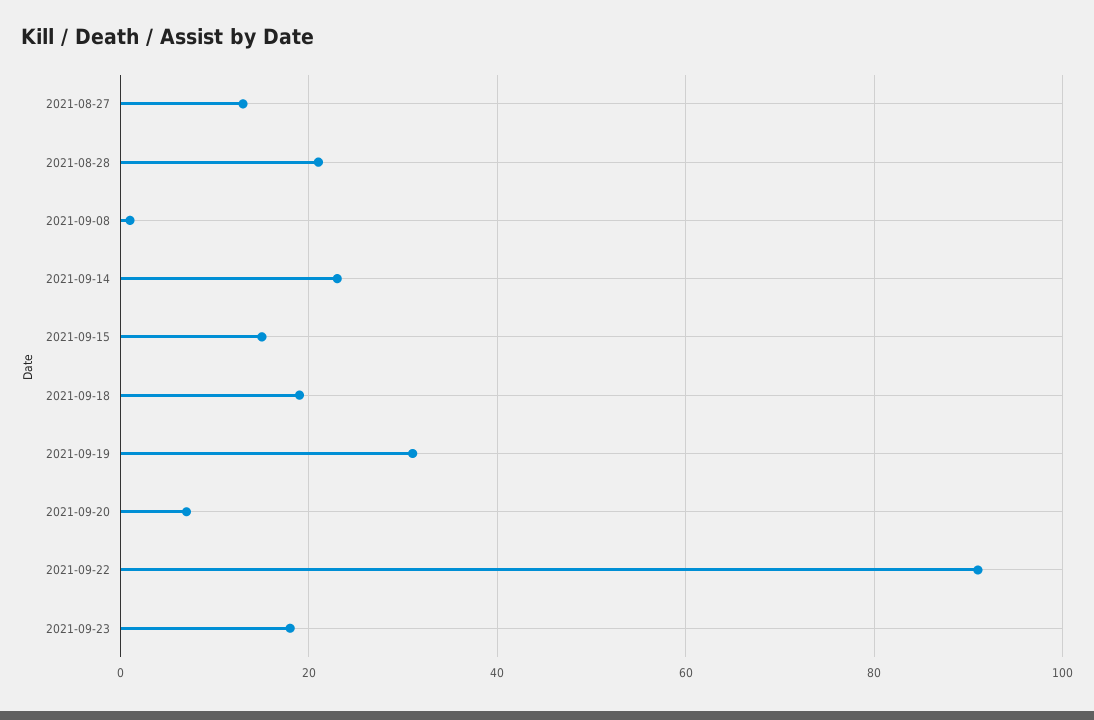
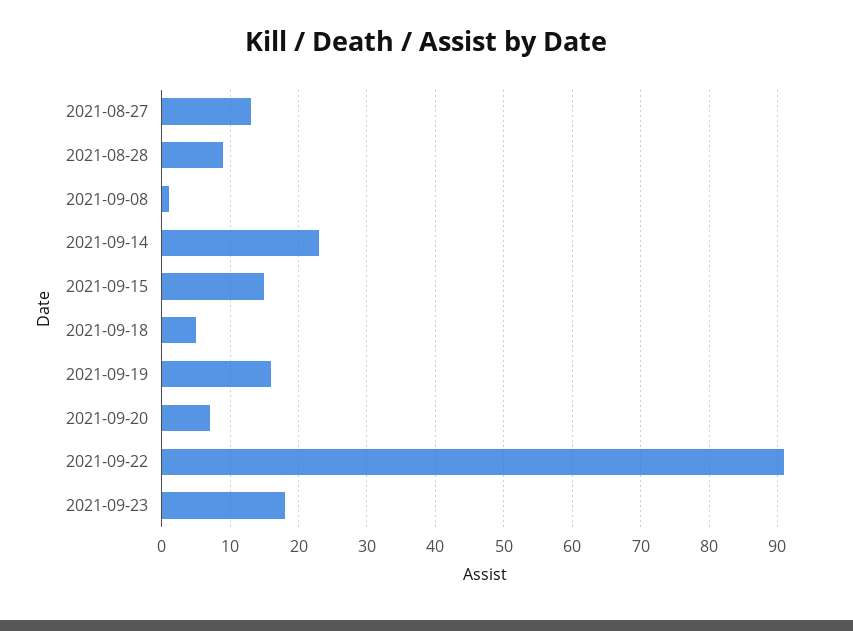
2021-08-28: 20 -> 9
2021-09-18: 20 -> 5
2021-09-19: 30 -> 16

